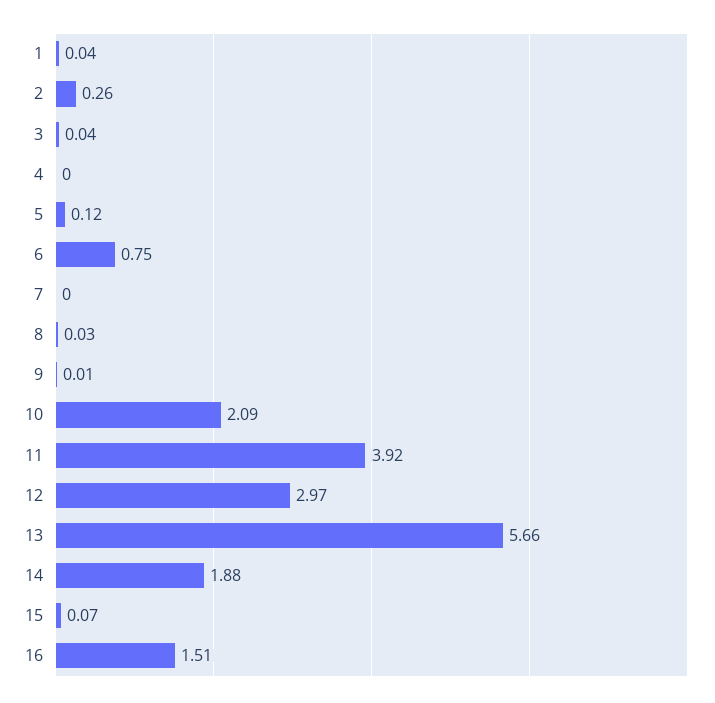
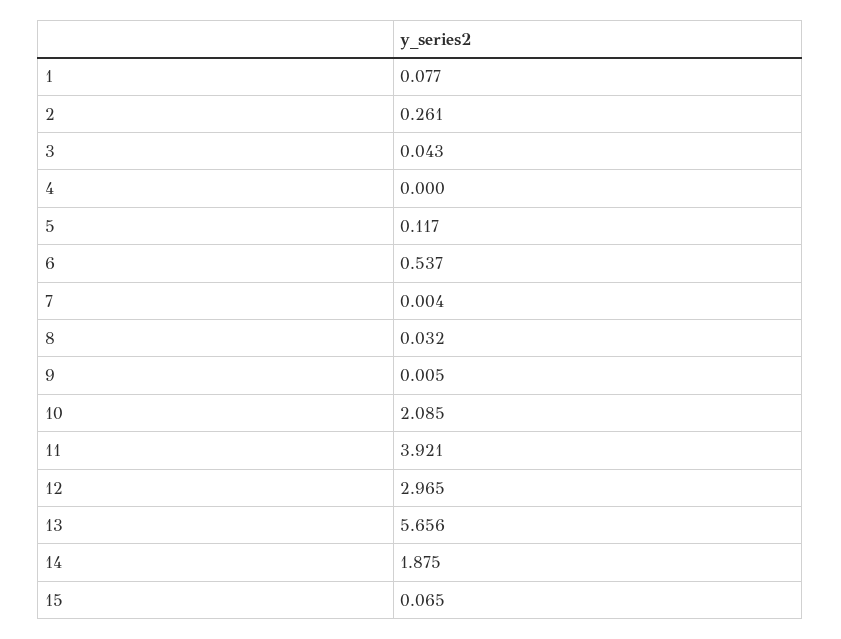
1: 0.04 -> 0.077
6: 0.75 -> 0.537
16: 1.51 -> none

